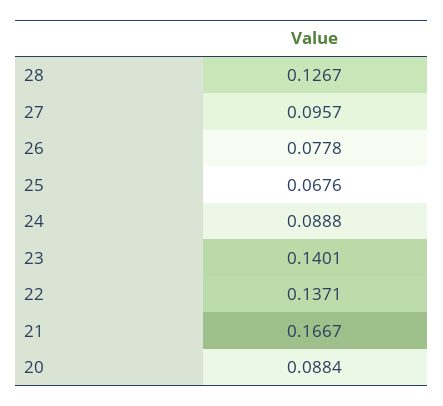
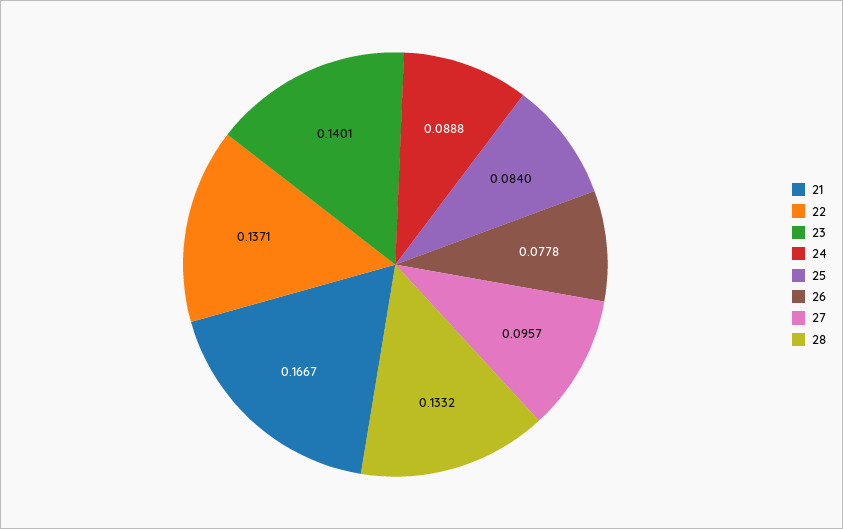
28: 0.1267 -> 0.1332
25: 0.0676 -> 0.084
20: 0.0884 -> none

